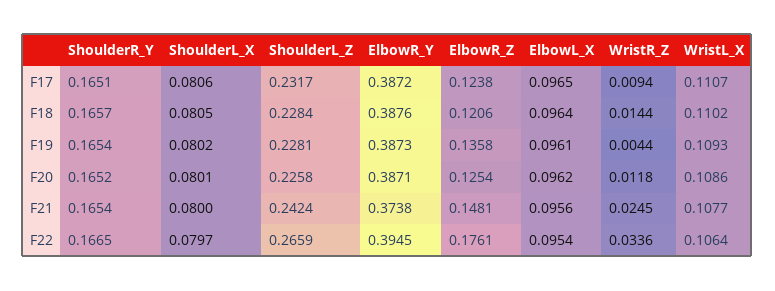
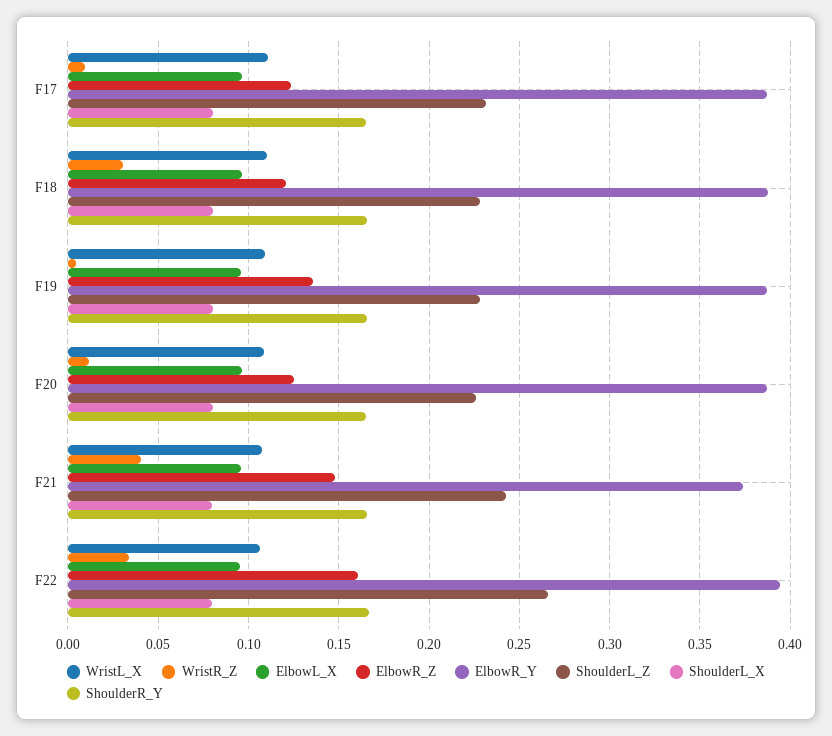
WristR_Z, F18: 0.0144 -> 0.03
WristR_Z, F21: 0.0245 -> 0.04
ElbowR_Z, F22: 0.1761 -> 0.16

